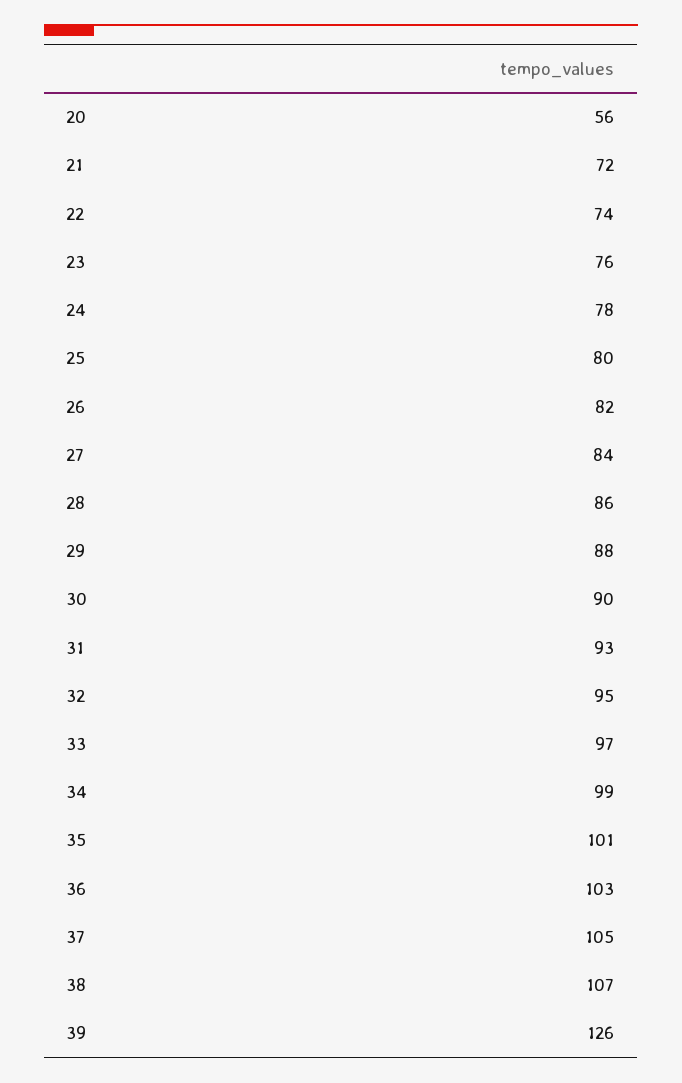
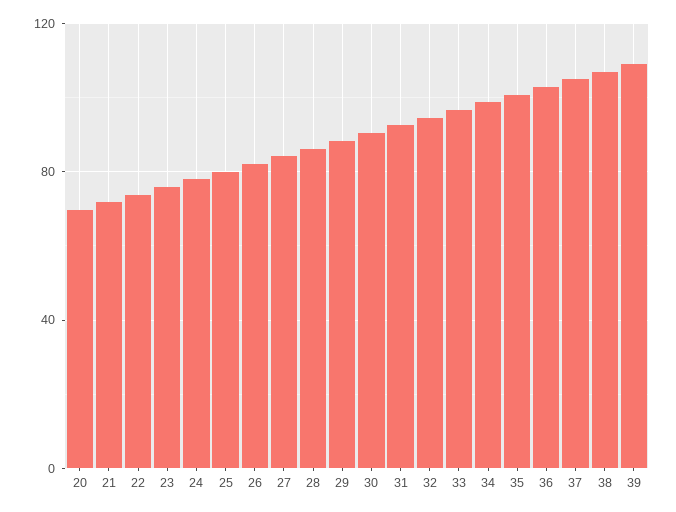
20: 56 -> 70
39: 126 -> 110

